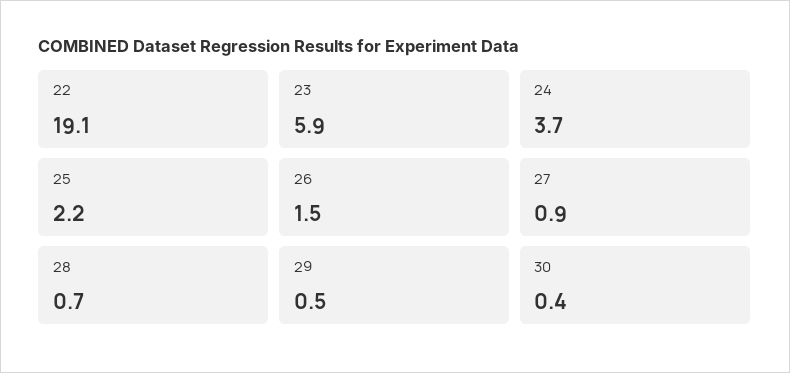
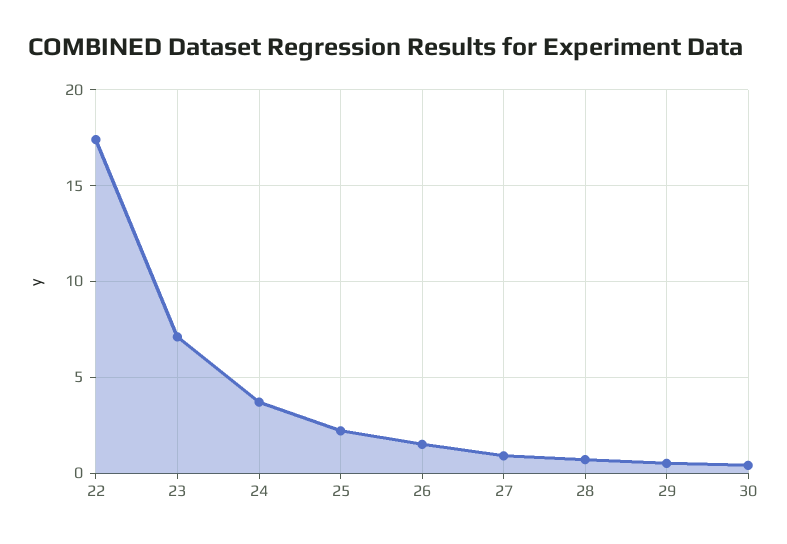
22: 19.1 -> 17.5
23: 5.9 -> 7

